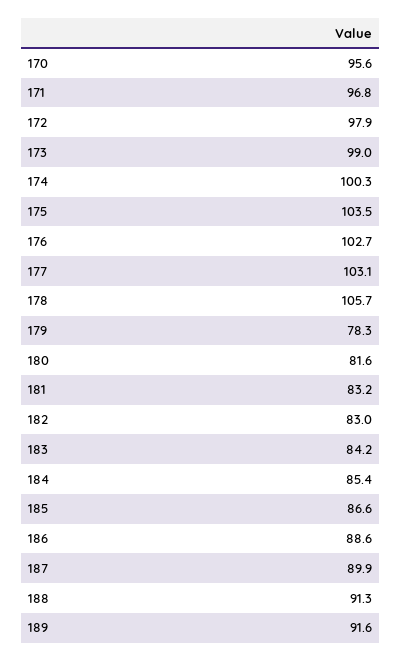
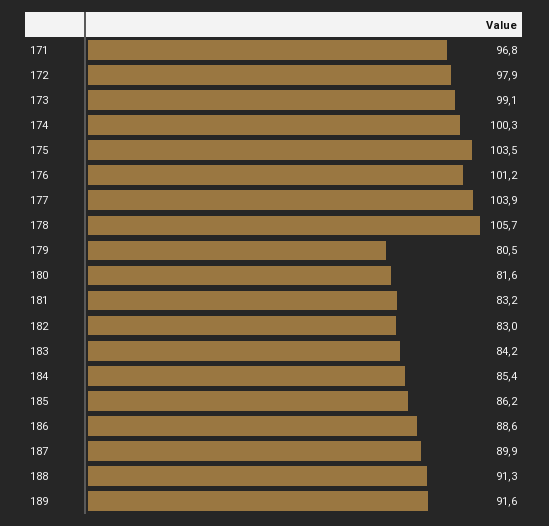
170: 95.6 -> none
173: 99 -> 99.1
176: 102.7 -> 101.2
177: 103.1 -> 103.9
179: 78.3 -> 80.5
185: 86.6 -> 86.2

